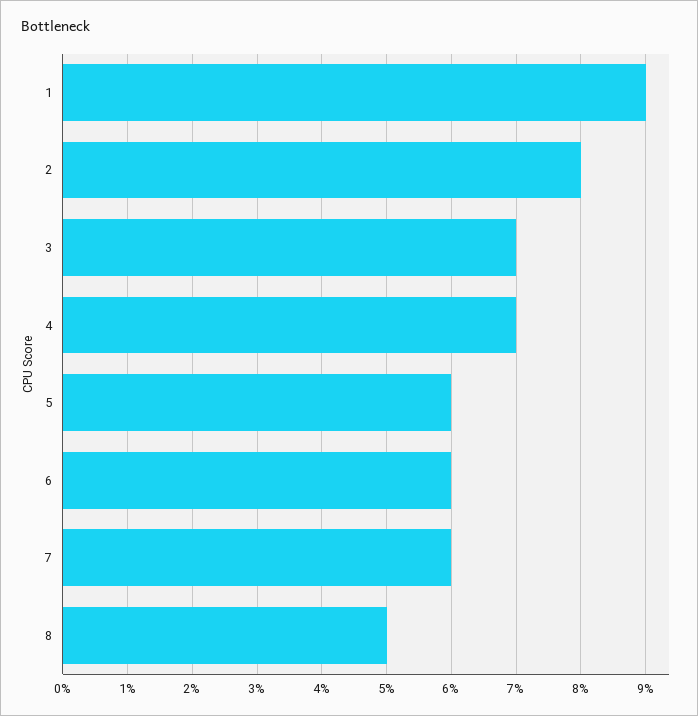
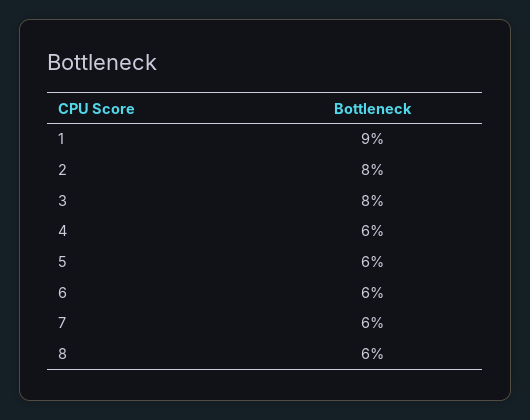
3: 7 -> 8
4: 7 -> 6
8: 5 -> 6

